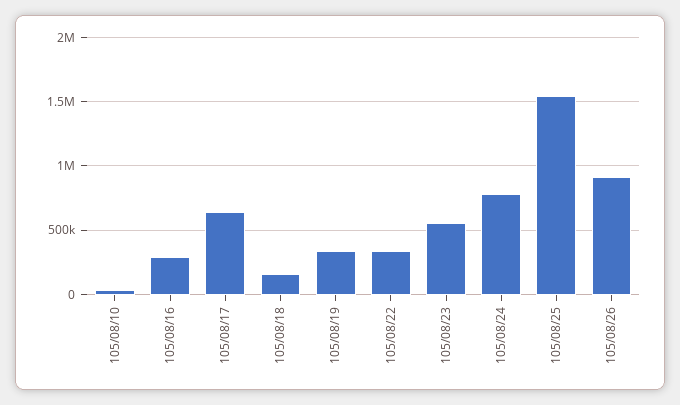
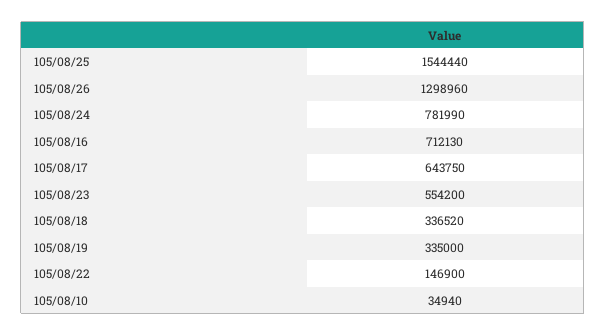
105/08/16: 300000 -> 712130
105/08/18: 150000 -> 336520
105/08/22: 350000 -> 146900
105/08/26: 900000 -> 1298960

